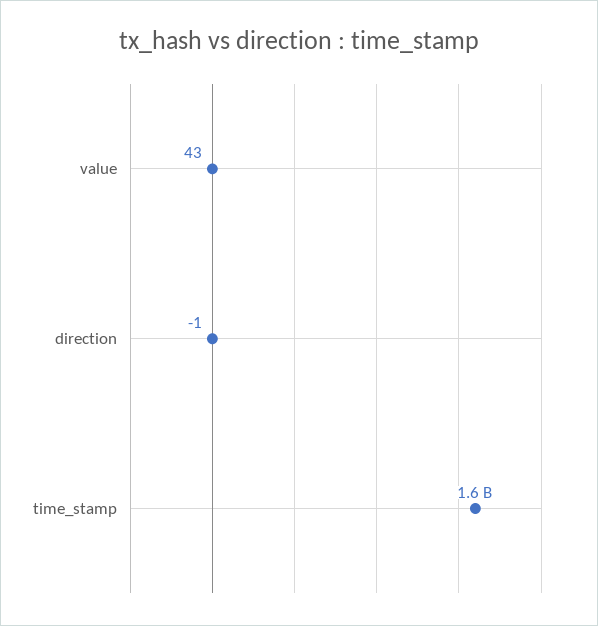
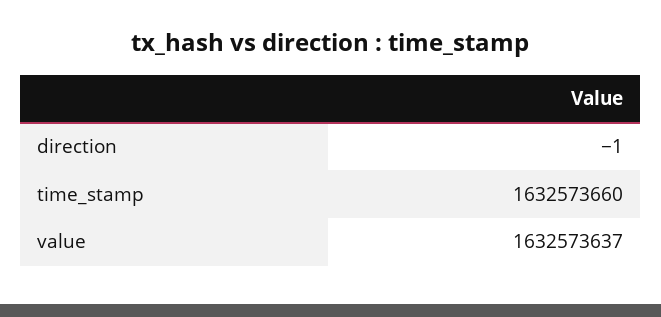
value: 43 -> 1632573637

